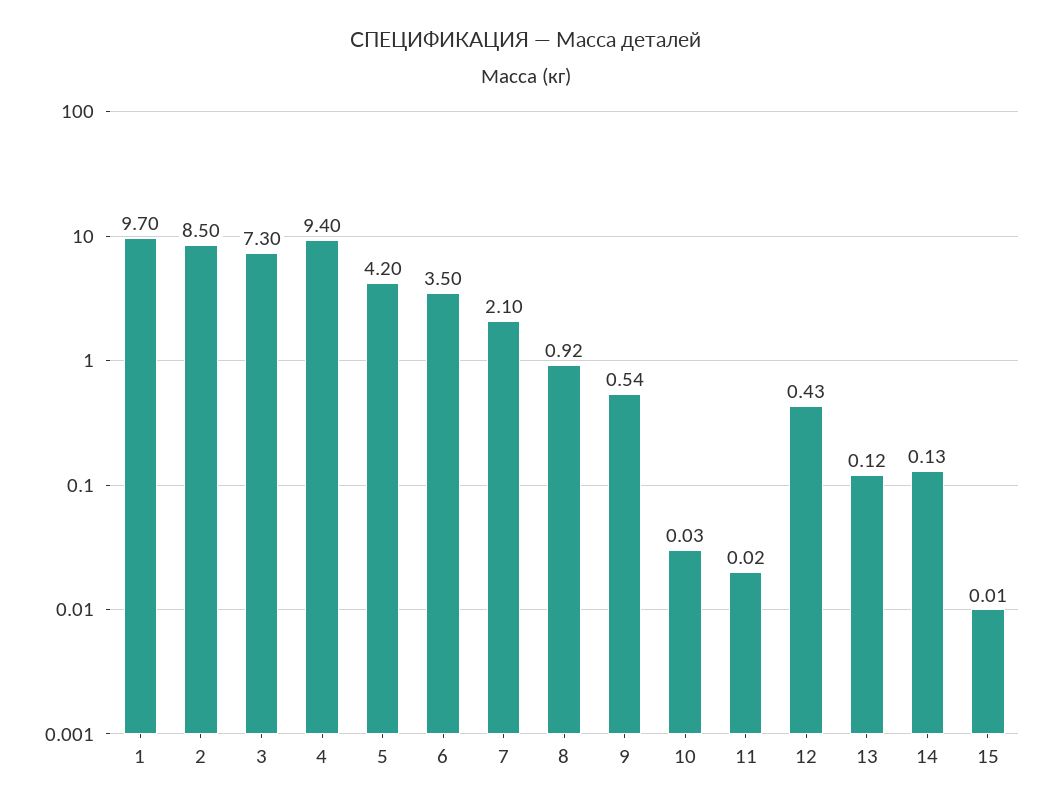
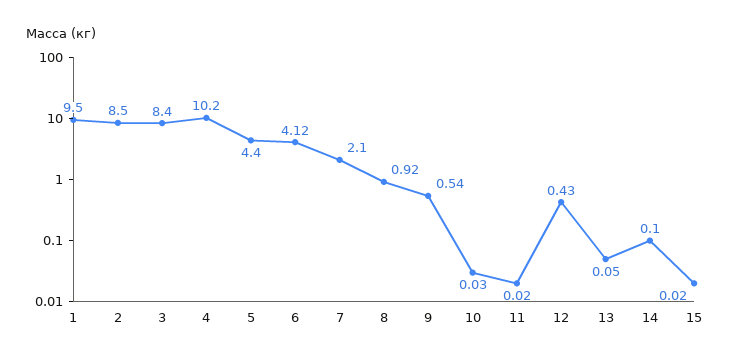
1: 9.7 -> 9.5
3: 7.3 -> 8.4
4: 9.4 -> 10.2
5: 4.2 -> 4.4
6: 3.5 -> 4.12
13: 0.12 -> 0.05
14: 0.13 -> 0.1
15: 0.01 -> 0.02

